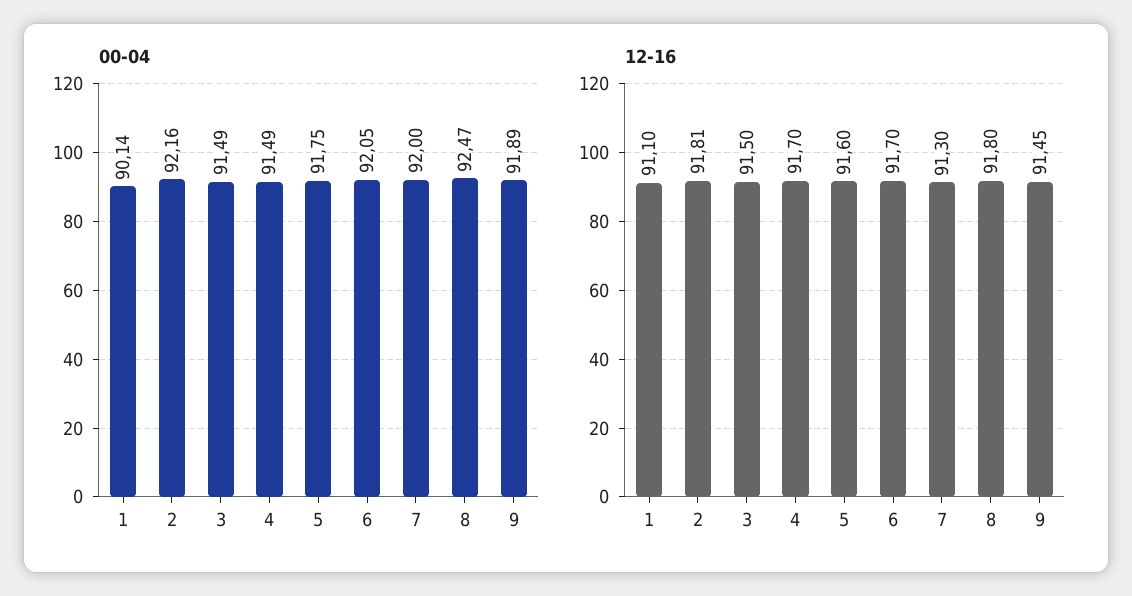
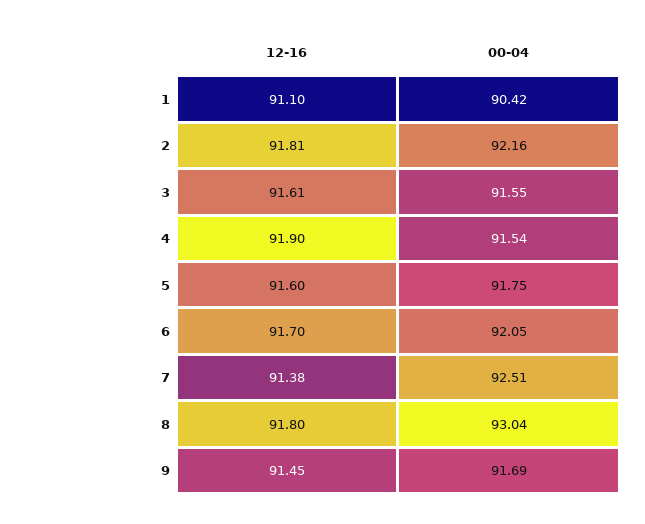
00-04, 1: 90.14 -> 90.42
00-04, 3: 91.49 -> 91.55
00-04, 4: 91.49 -> 91.54
00-04, 7: 92 -> 92.51
00-04, 8: 92.47 -> 93.04
00-04, 9: 91.89 -> 91.69
12-16, 3: 91.5 -> 91.61
12-16, 4: 91.7 -> 91.9
12-16, 7: 91.3 -> 91.38

